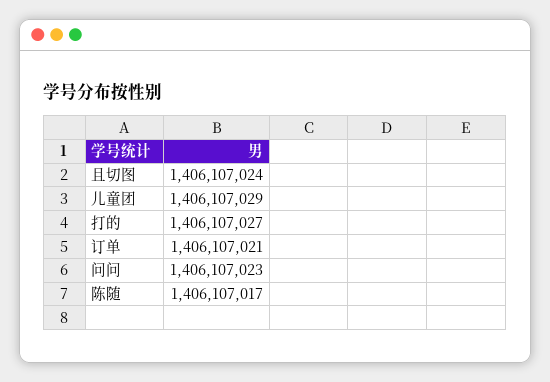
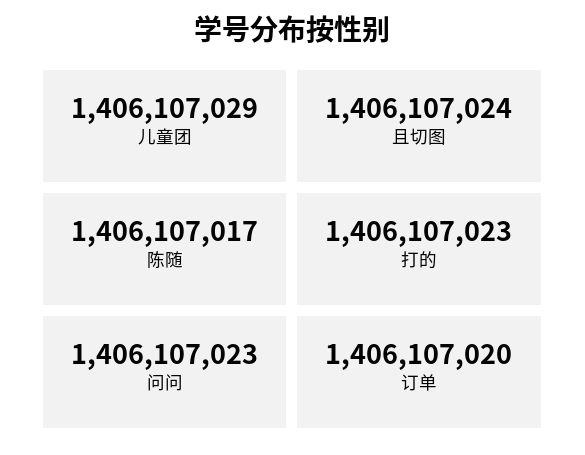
打的: 1406107027 -> 1406107023
订单: 1406107021 -> 1406107020

